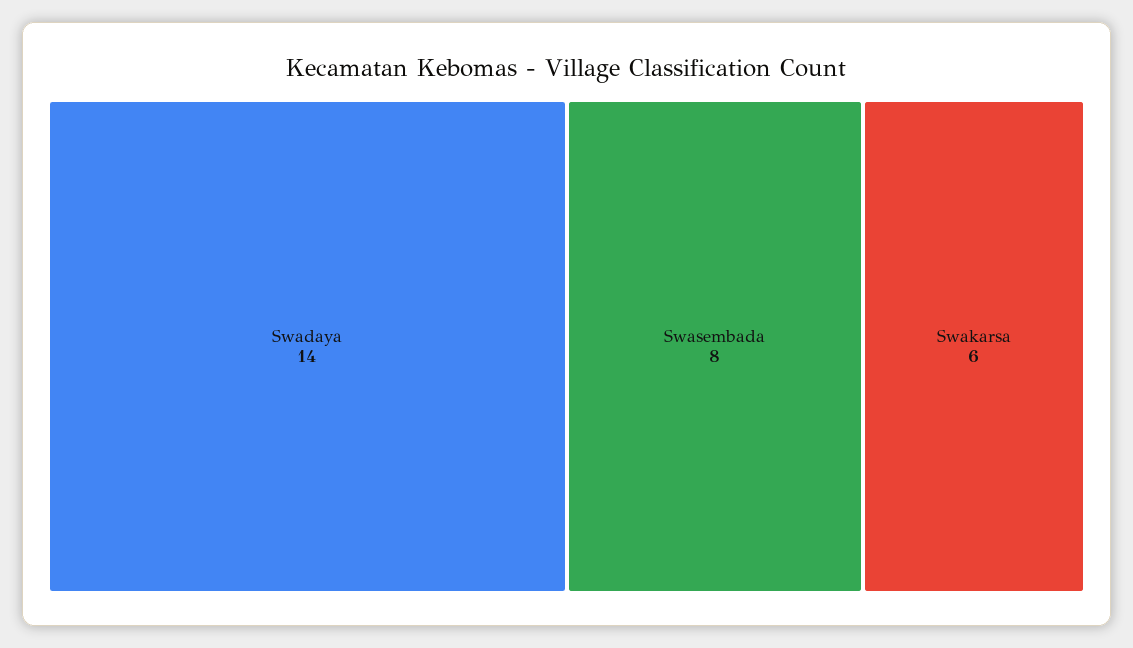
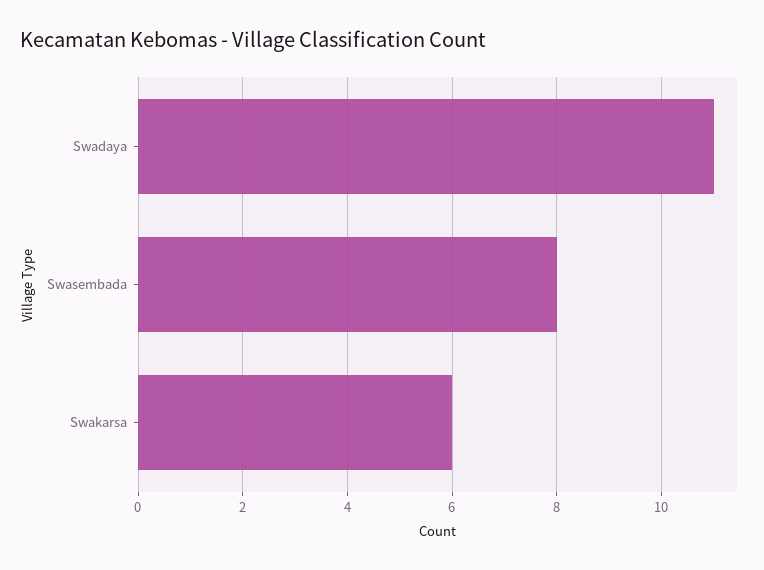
Swadaya: 14 -> 11

